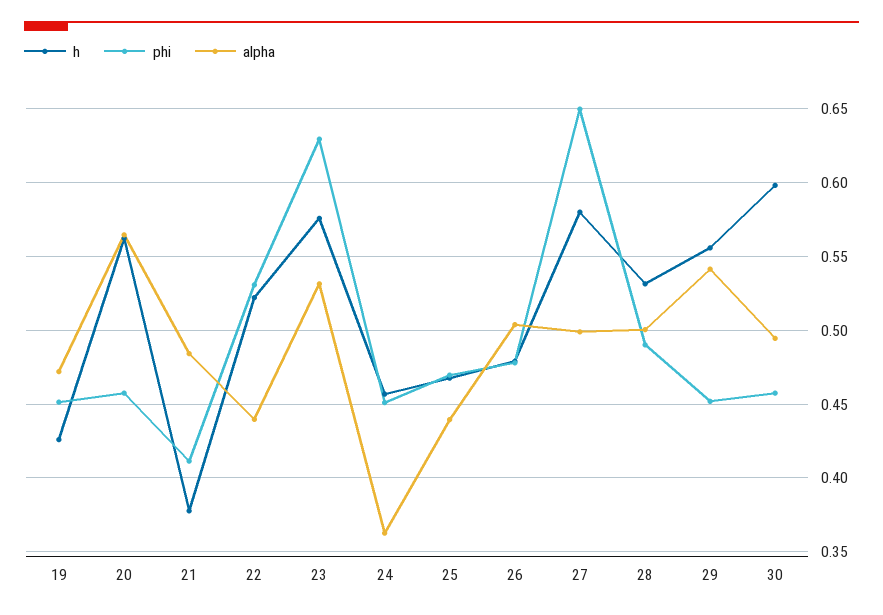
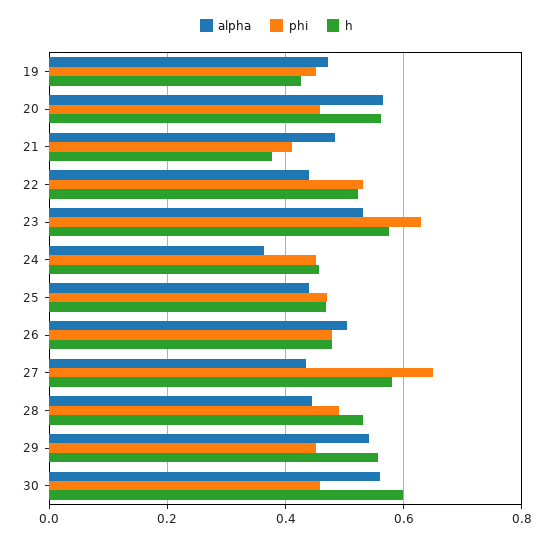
alpha, 27: 0.5 -> 0.44
alpha, 28: 0.5 -> 0.44
alpha, 30: 0.495 -> 0.56

